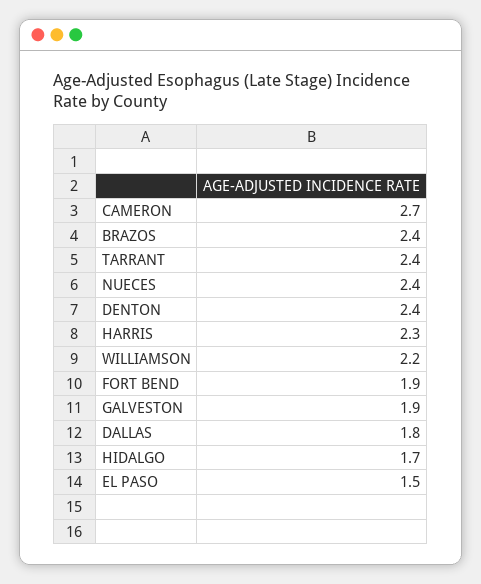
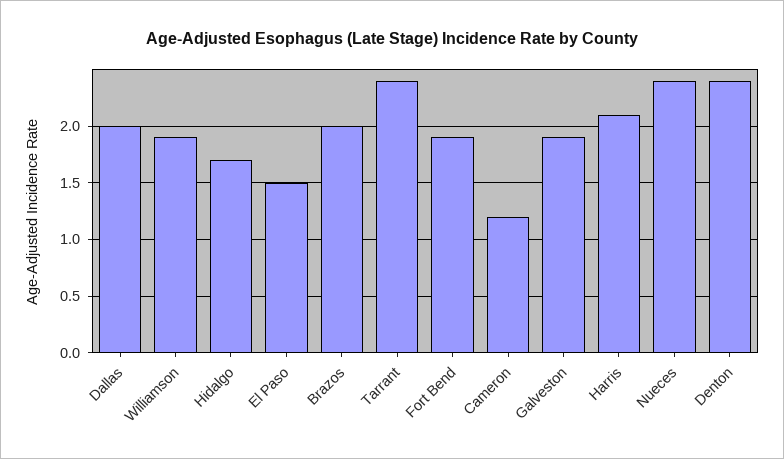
CAMERON: 2.7 -> 1.2
BRAZOS: 2.4 -> 2
HARRIS: 2.3 -> 2.1
WILLIAMSON: 2.2 -> 1.9
DALLAS: 1.8 -> 2

